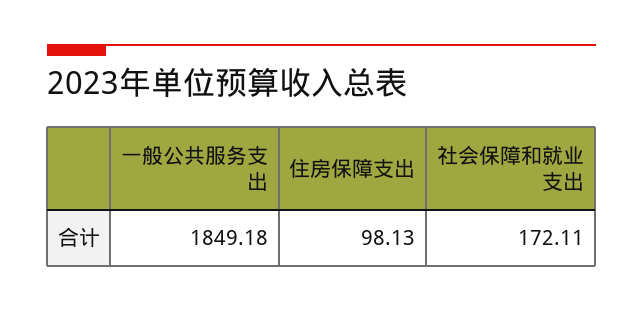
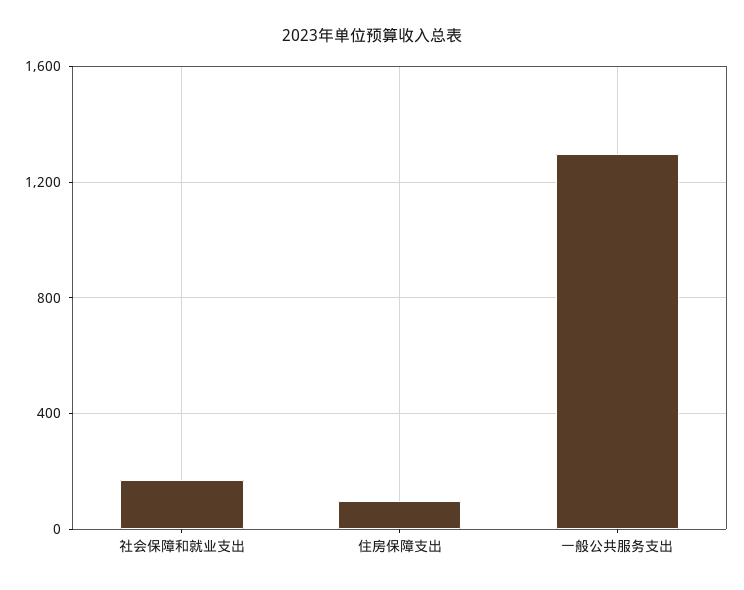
一般公共服务支出: 1849.18 -> 1300

